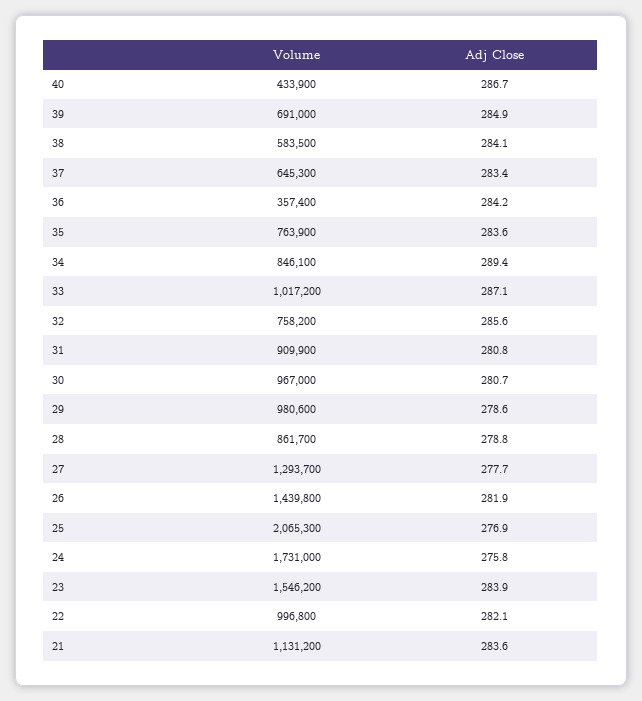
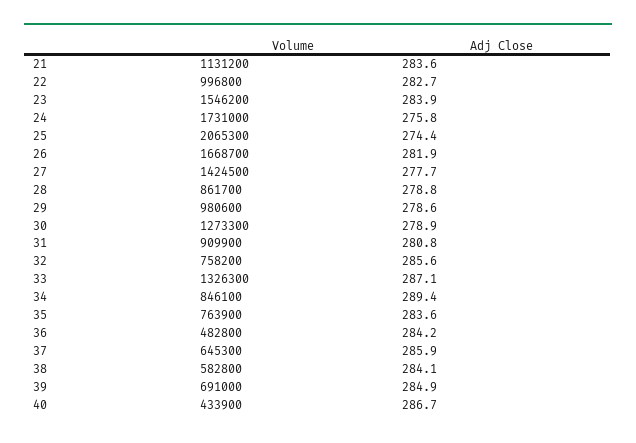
Volume, 38: 583500 -> 582800
Adj Close, 37: 283.4 -> 285.9
Volume, 36: 357400 -> 482800
Volume, 33: 1017200 -> 1326300
Volume, 30: 967000 -> 1273300
Adj Close, 30: 280.7 -> 278.9
Volume, 27: 1293700 -> 1424500
Volume, 26: 1439800 -> 1668700
Adj Close, 25: 276.9 -> 274.4
Adj Close, 22: 282.1 -> 282.7

